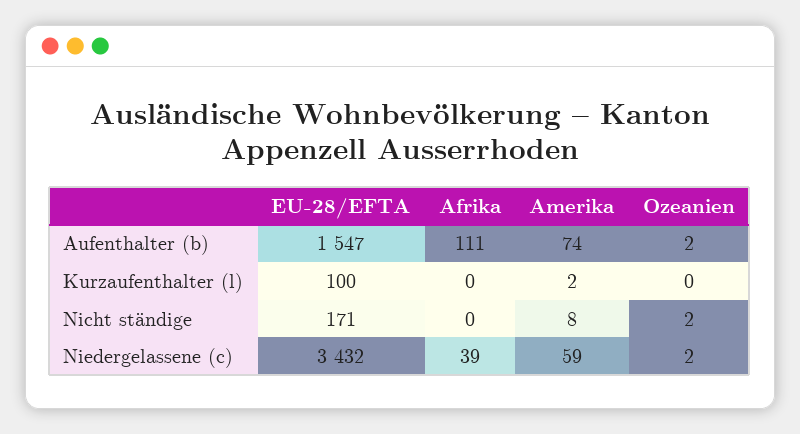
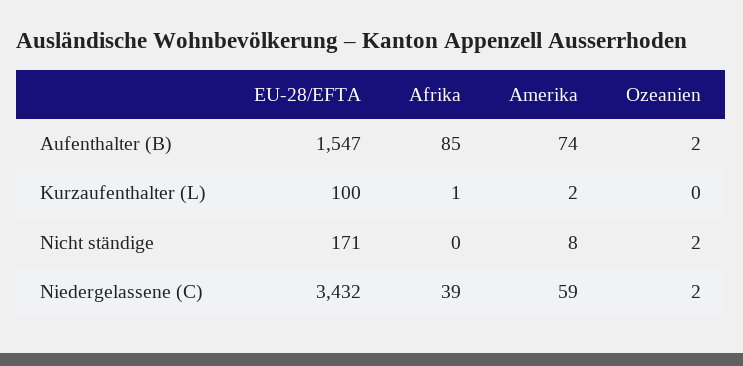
Afrika, Aufenthalter (b): 111 -> 85
Afrika, Kurzaufenthalter (l): 0 -> 1

